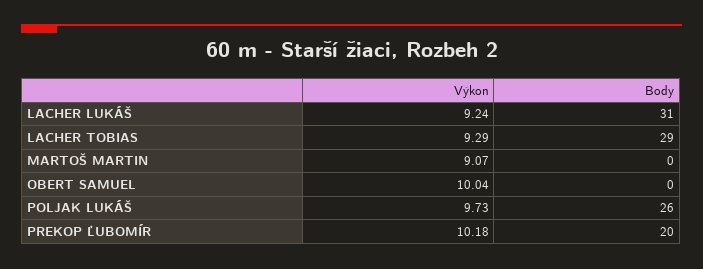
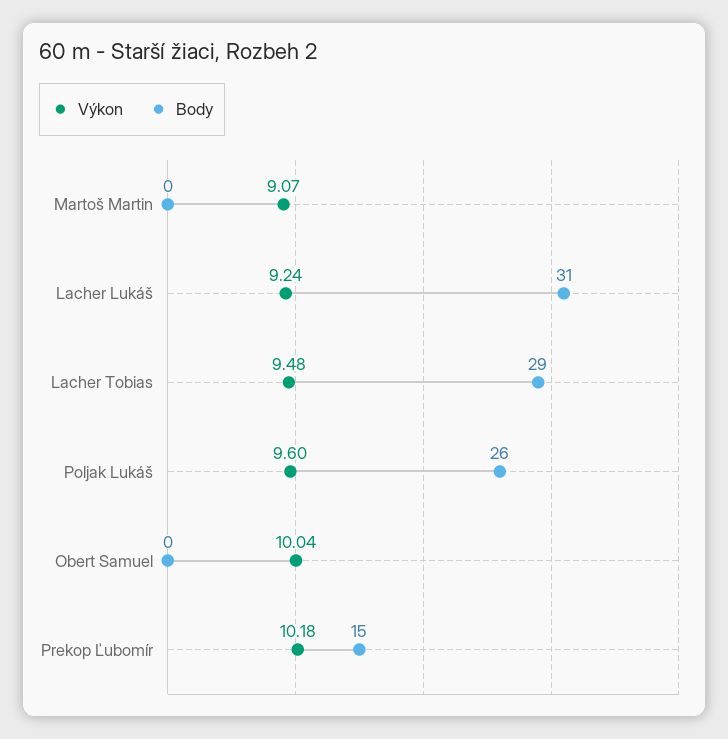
Výkon, LACHER TOBIAS: 9.29 -> 9.48
Výkon, POLJAK LUKÁŠ: 9.73 -> 9.6
Body, PREKOP ĽUBOMÍR: 20 -> 15

